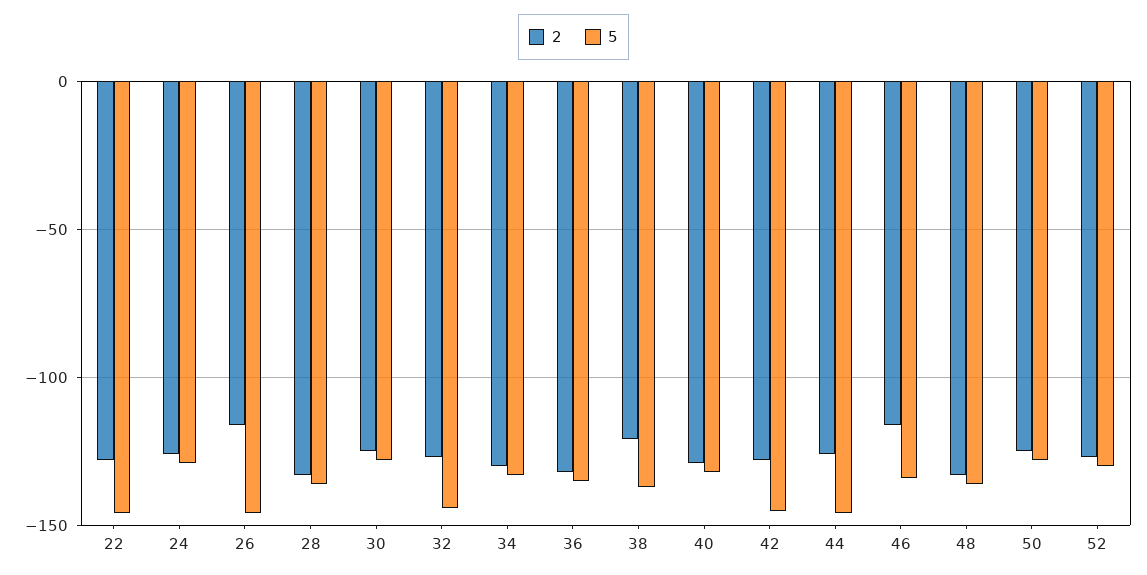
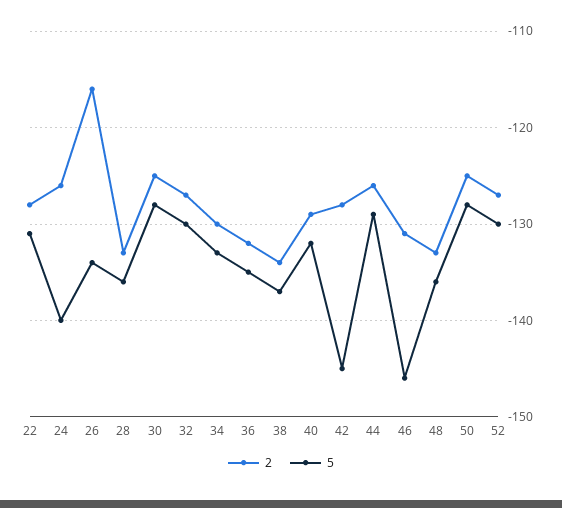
5, 22: -145 -> -131
5, 24: -130 -> -140
5, 26: -145 -> -134
5, 32: -145 -> -130
2, 38: -120 -> -134
5, 44: -145 -> -129
2, 46: -115 -> -131
5, 46: -135 -> -146

